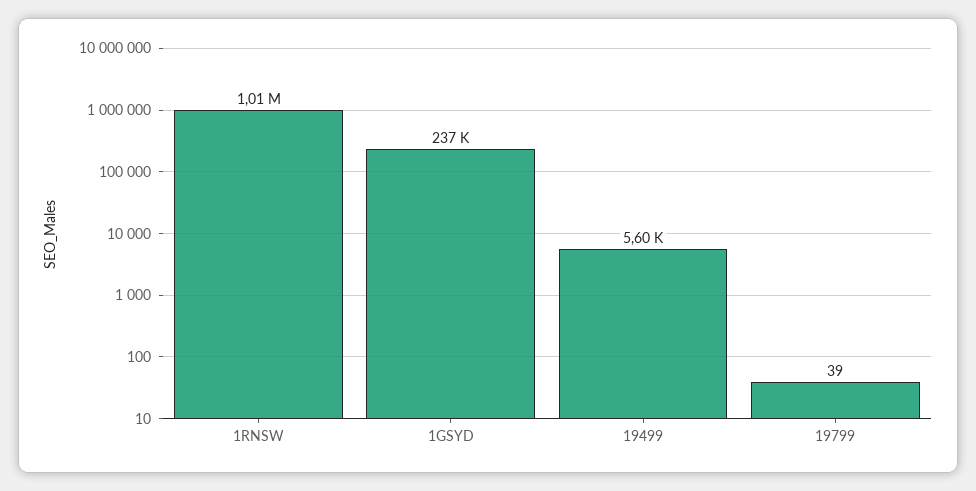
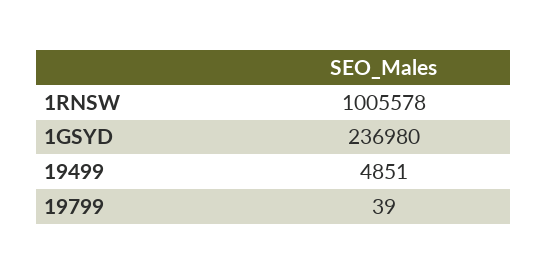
19499: 5600 -> 4851

